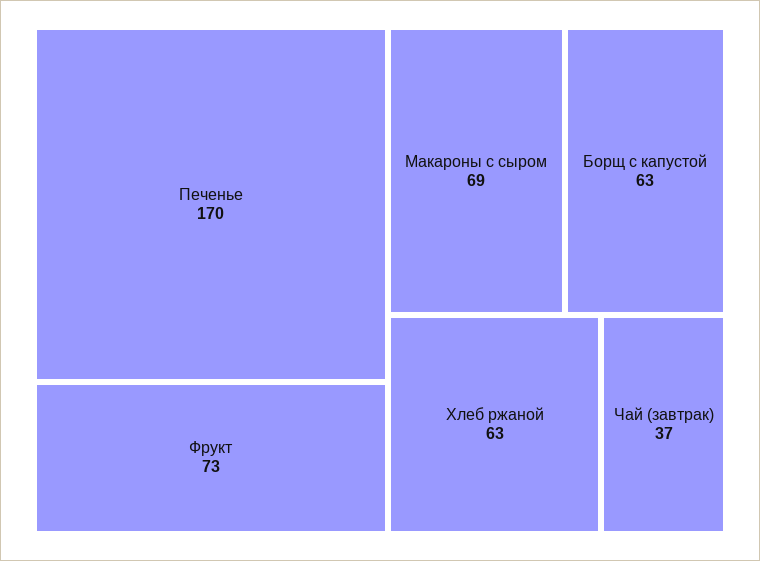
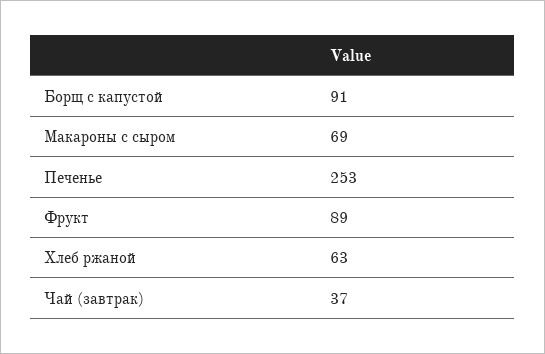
Печенье: 170 -> 253
Фрукт: 73 -> 89
Борщ с капустой: 63 -> 91

